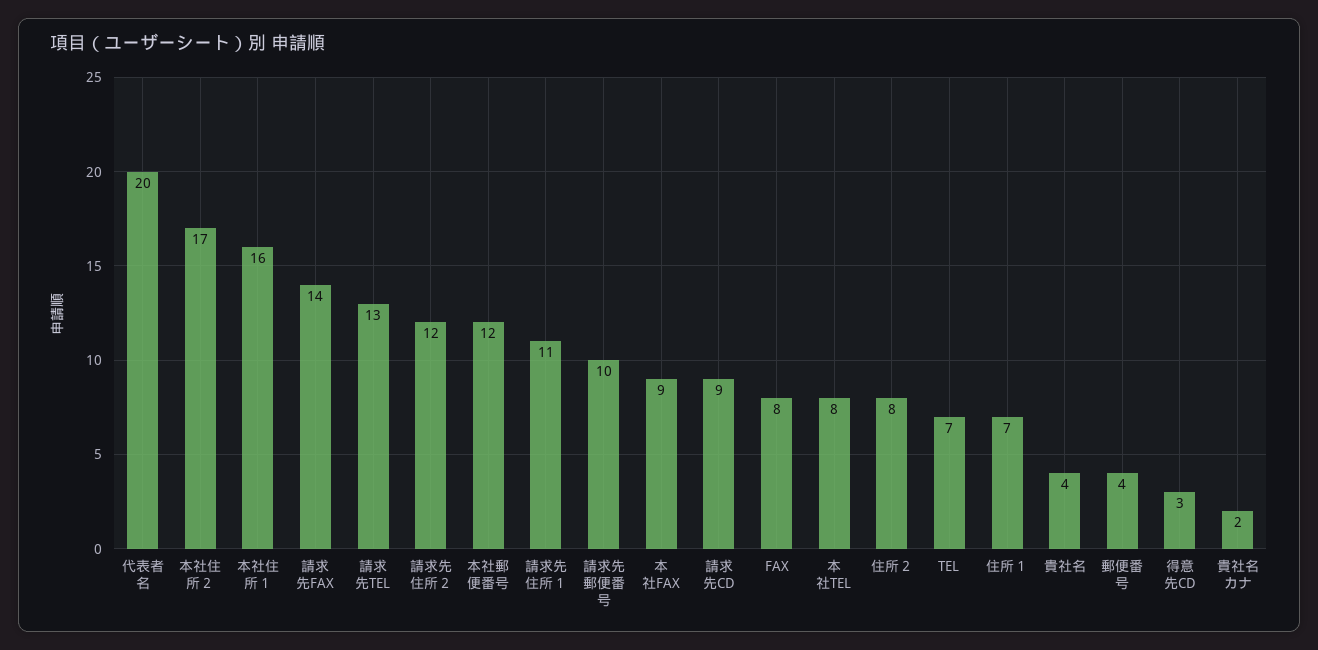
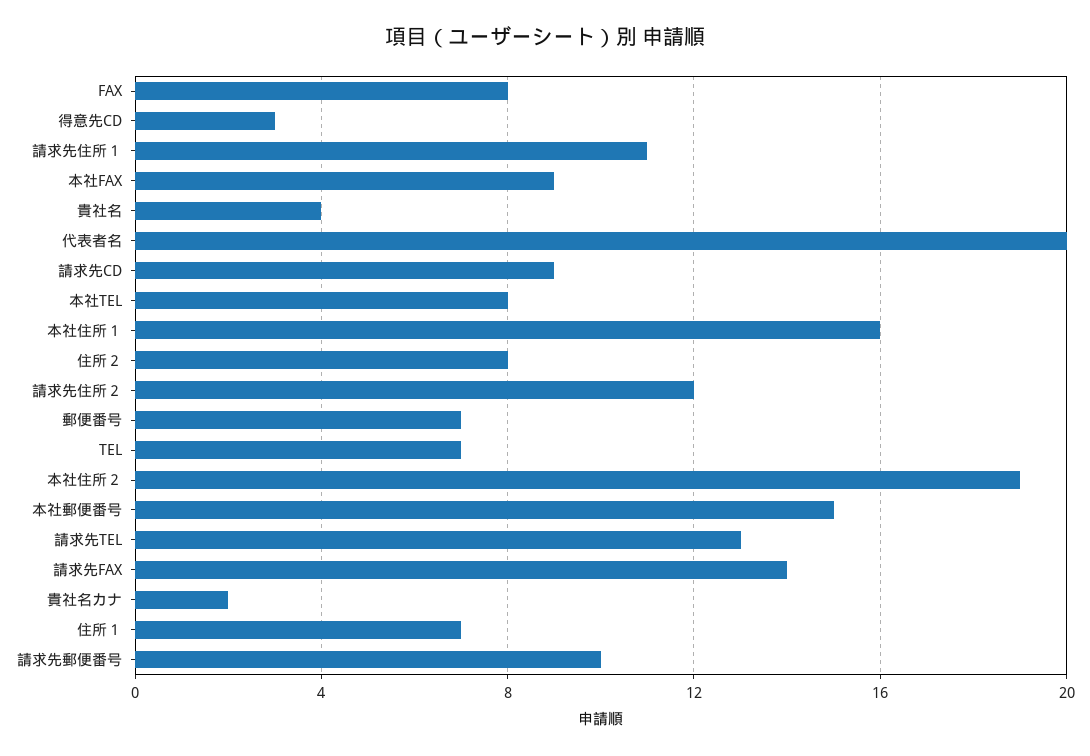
本社住所２: 17 -> 19
本社郵便番号: 12 -> 15
郵便番号: 4 -> 7

